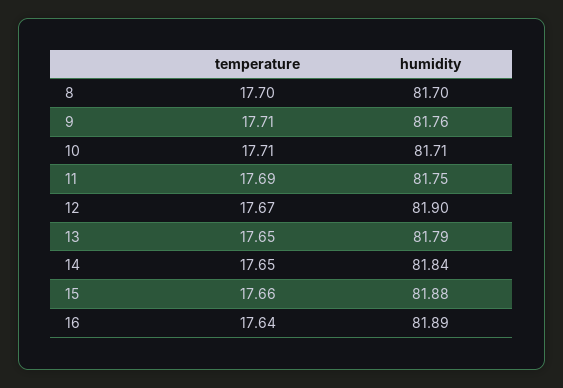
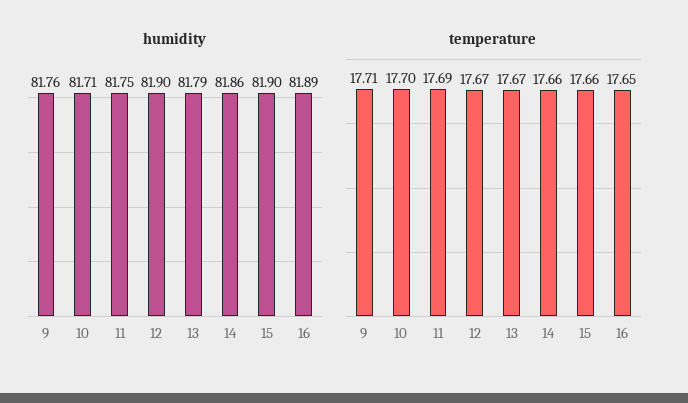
temperature, 8: 17.7 -> none
humidity, 8: 81.7 -> none
temperature, 10: 17.71 -> 17.7
temperature, 13: 17.65 -> 17.67
temperature, 14: 17.65 -> 17.66
humidity, 14: 81.84 -> 81.86
humidity, 15: 81.88 -> 81.9
temperature, 16: 17.64 -> 17.65

